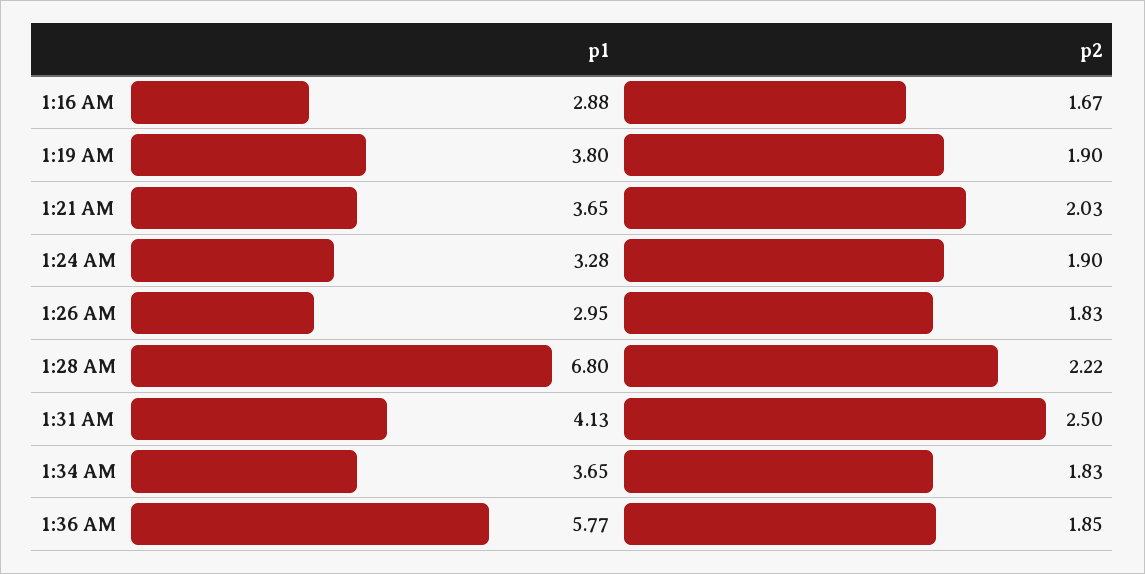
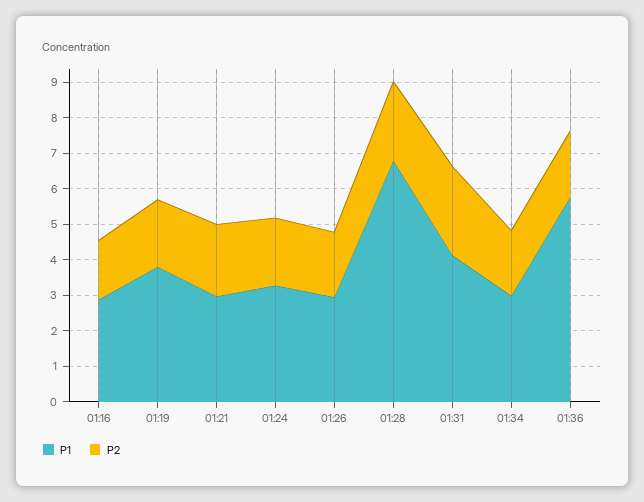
p1, 1:21 AM: 3.65 -> 3
p1, 1:34 AM: 3.65 -> 3

